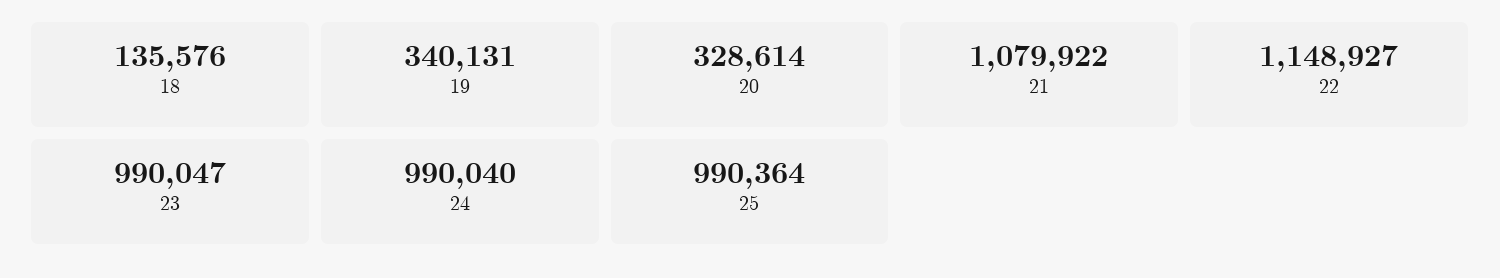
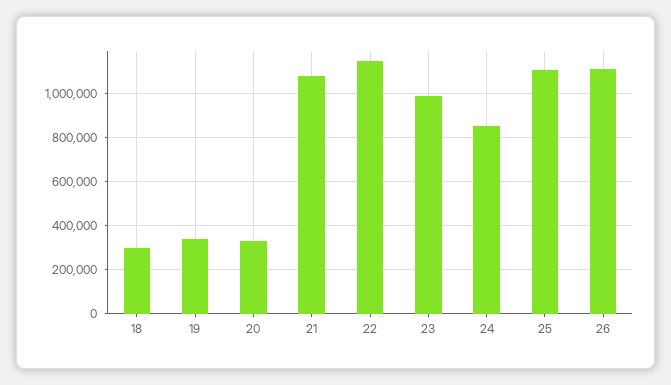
18: 135576 -> 300000
24: 990040 -> 850000
25: 990364 -> 1100000
26: none -> 1100000

